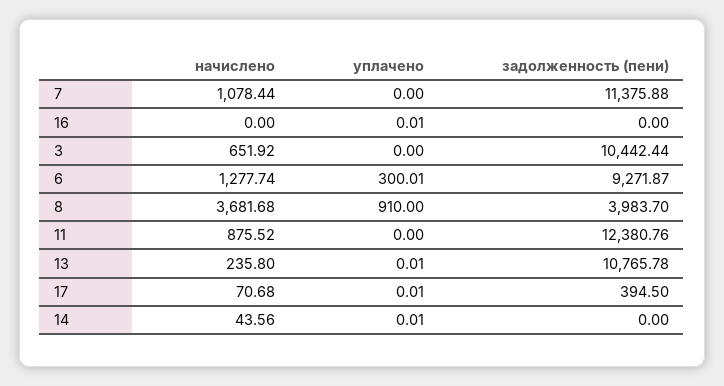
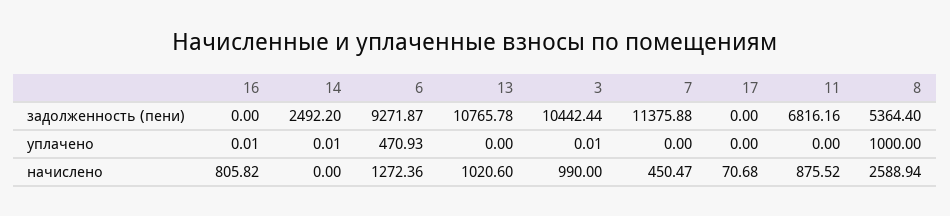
начислено, 7: 1078.44 -> 450.47
начислено, 16: 0 -> 805.82
начислено, 3: 651.92 -> 990
уплачено, 3: 0 -> 0.01
начислено, 6: 1277.74 -> 1272.36
уплачено, 6: 300.01 -> 470.93
начислено, 8: 3681.68 -> 2588.94
уплачено, 8: 910 -> 1000
задолженность (пени), 8: 3983.7 -> 5364.4
задолженность (пени), 11: 12380.76 -> 6816.16
начислено, 13: 235.8 -> 1020.6
уплачено, 13: 0.01 -> 0
уплачено, 17: 0.01 -> 0
задолженность (пени), 17: 394.5 -> 0
начислено, 14: 43.56 -> 0
задолженность (пени), 14: 0 -> 2492.2

